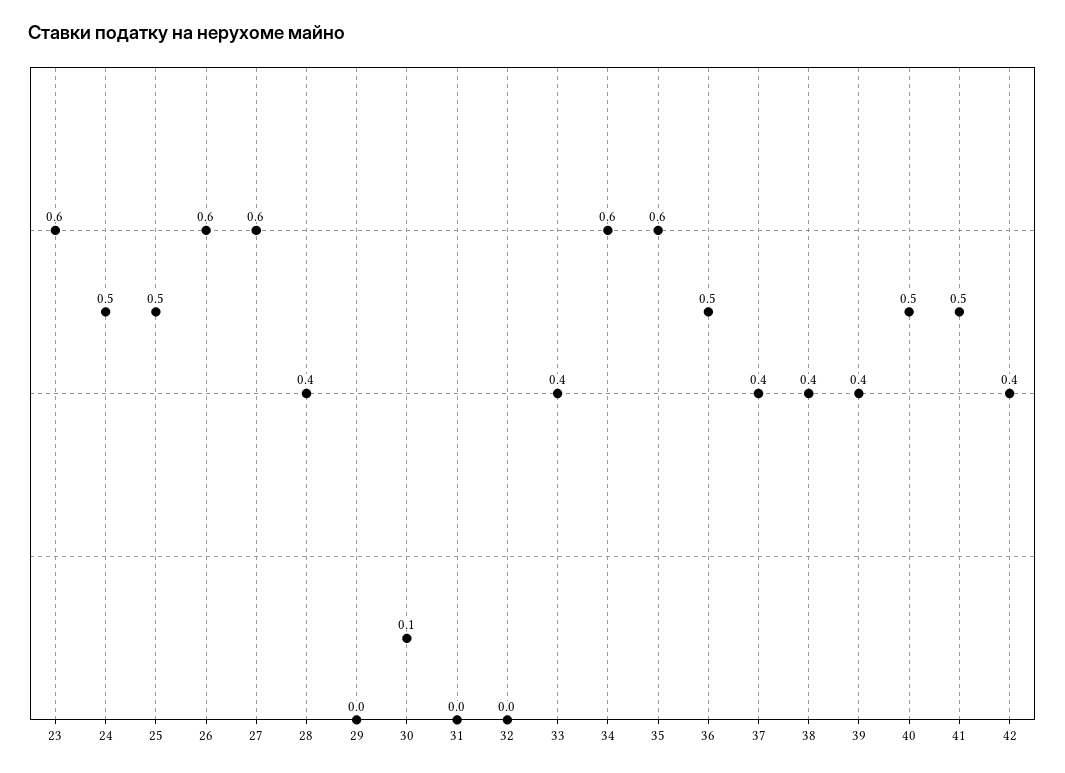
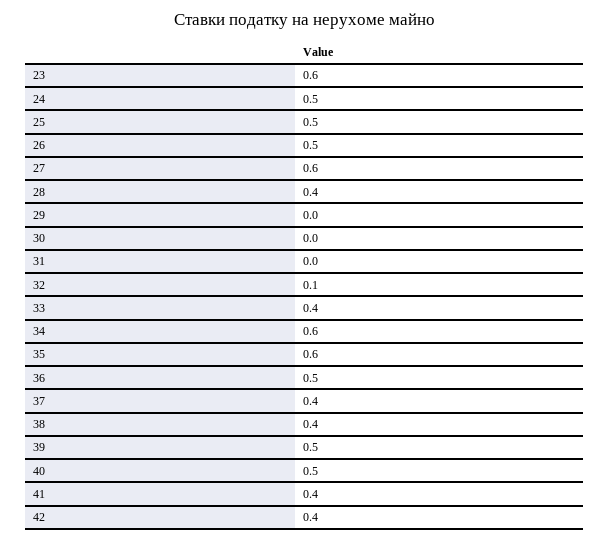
26: 0.6 -> 0.5
30: 0.1 -> 0
32: 0 -> 0.1
39: 0.4 -> 0.5
41: 0.5 -> 0.4

